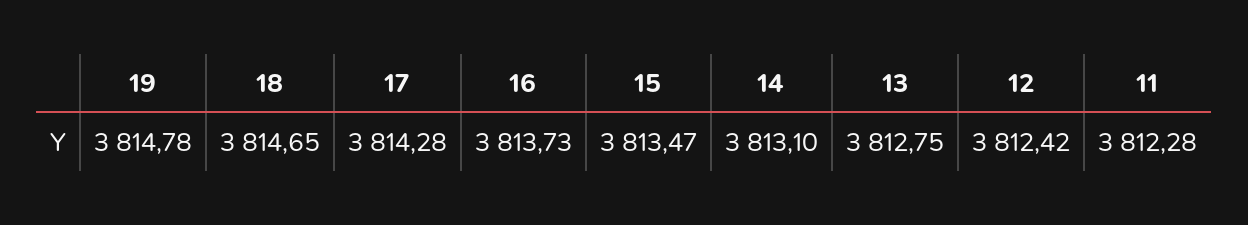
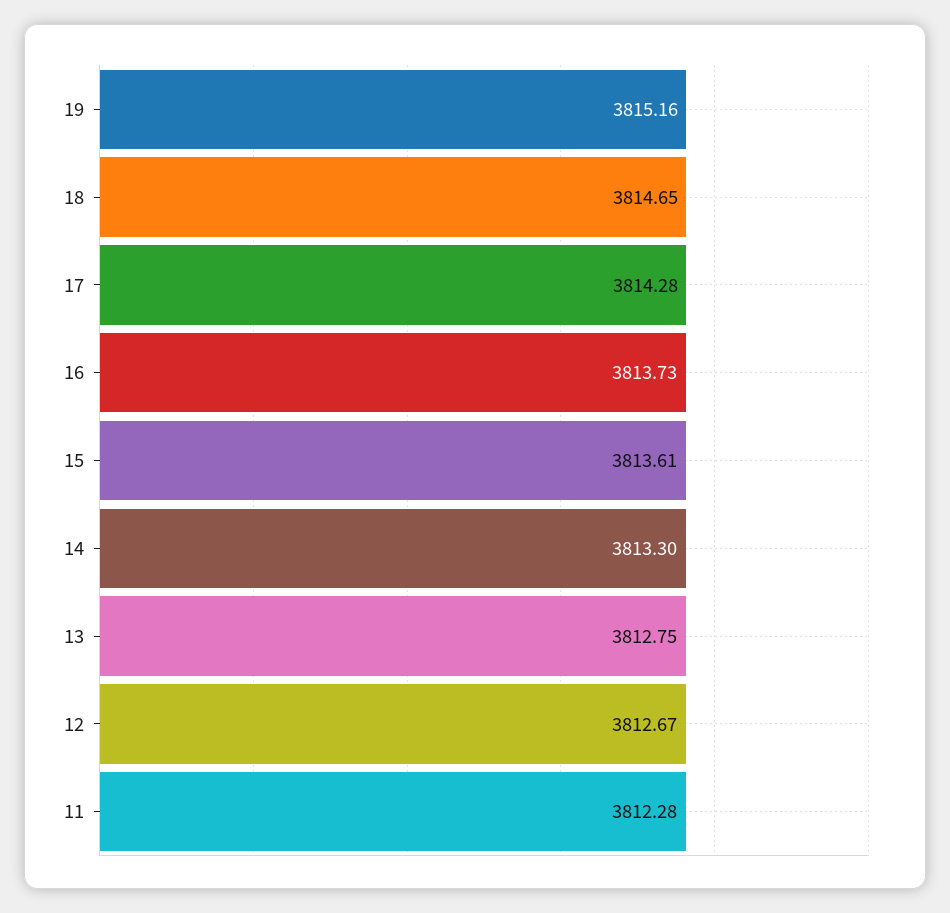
19: 3814.78 -> 3815.16
15: 3813.47 -> 3813.61
14: 3813.1 -> 3813.3
12: 3812.42 -> 3812.67

